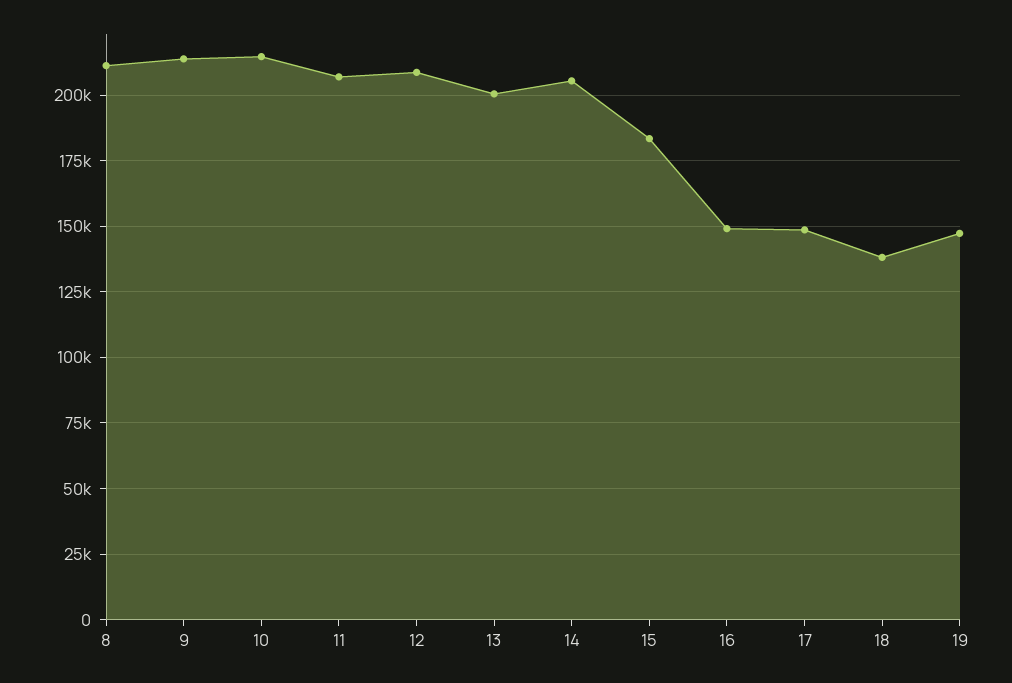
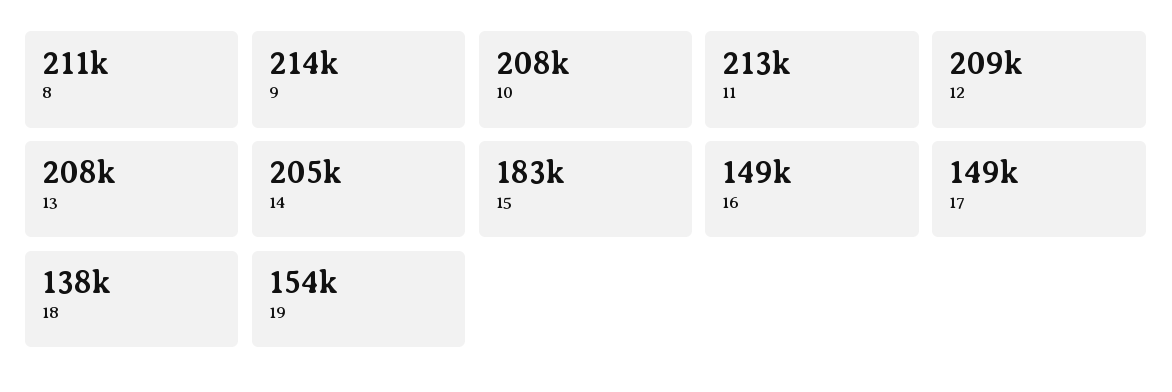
10: 215000 -> 208000
11: 207500 -> 213000
13: 200000 -> 208000
19: 147500 -> 154000

